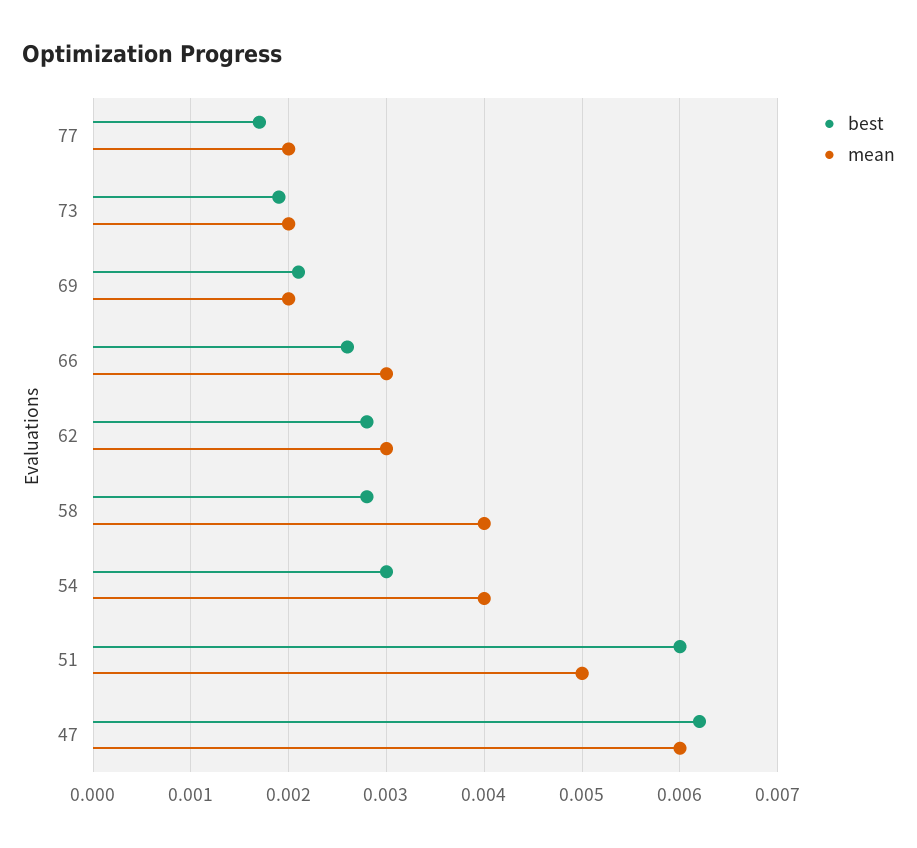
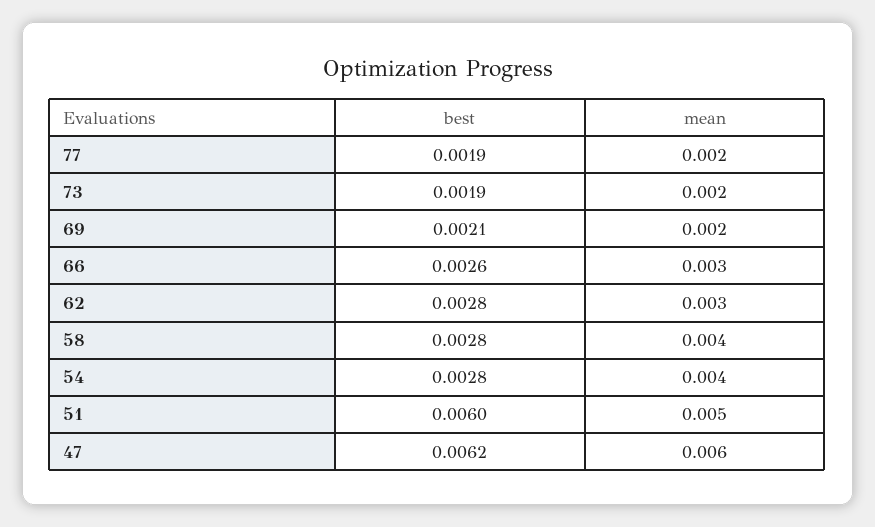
best, 77: 0.0017 -> 0.0019
best, 54: 0.003 -> 0.0028

